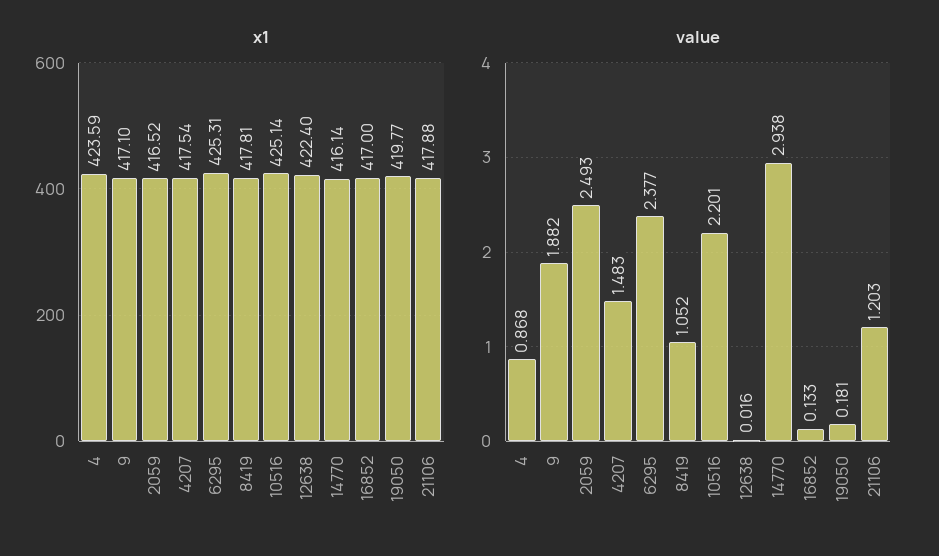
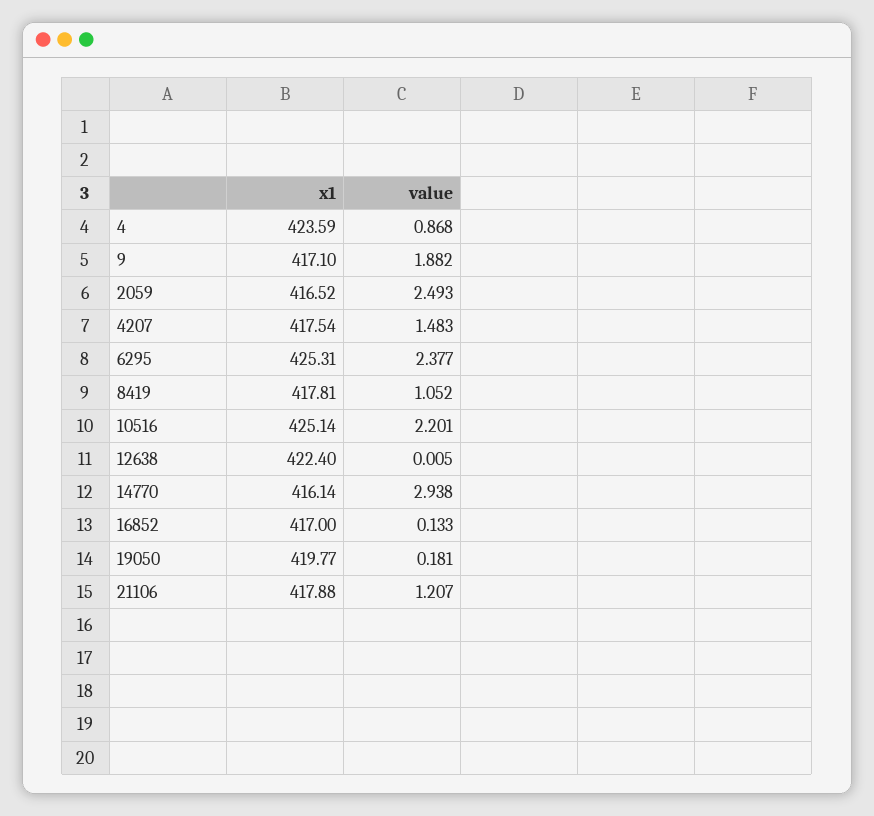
value, 12638: 0.016 -> 0.005
value, 21106: 1.203 -> 1.207

